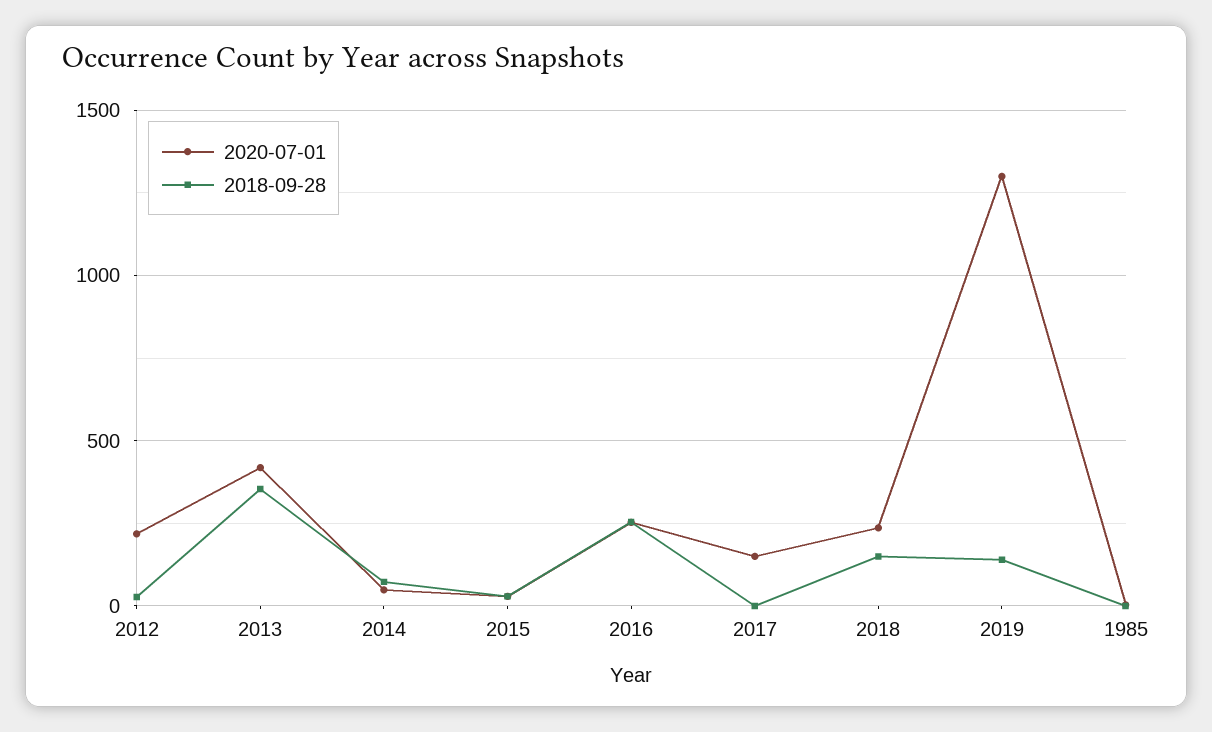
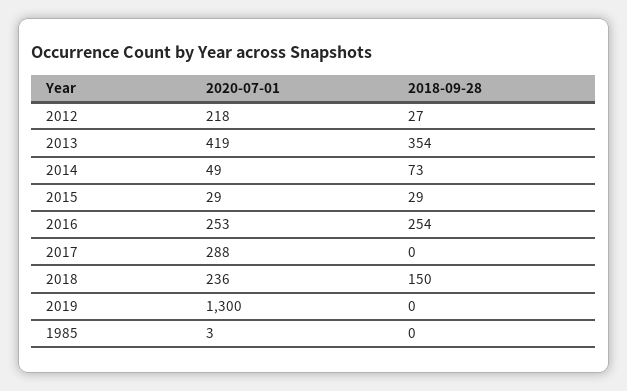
2020-07-01, 2017: 150 -> 288
2018-09-28, 2019: 150 -> 0

